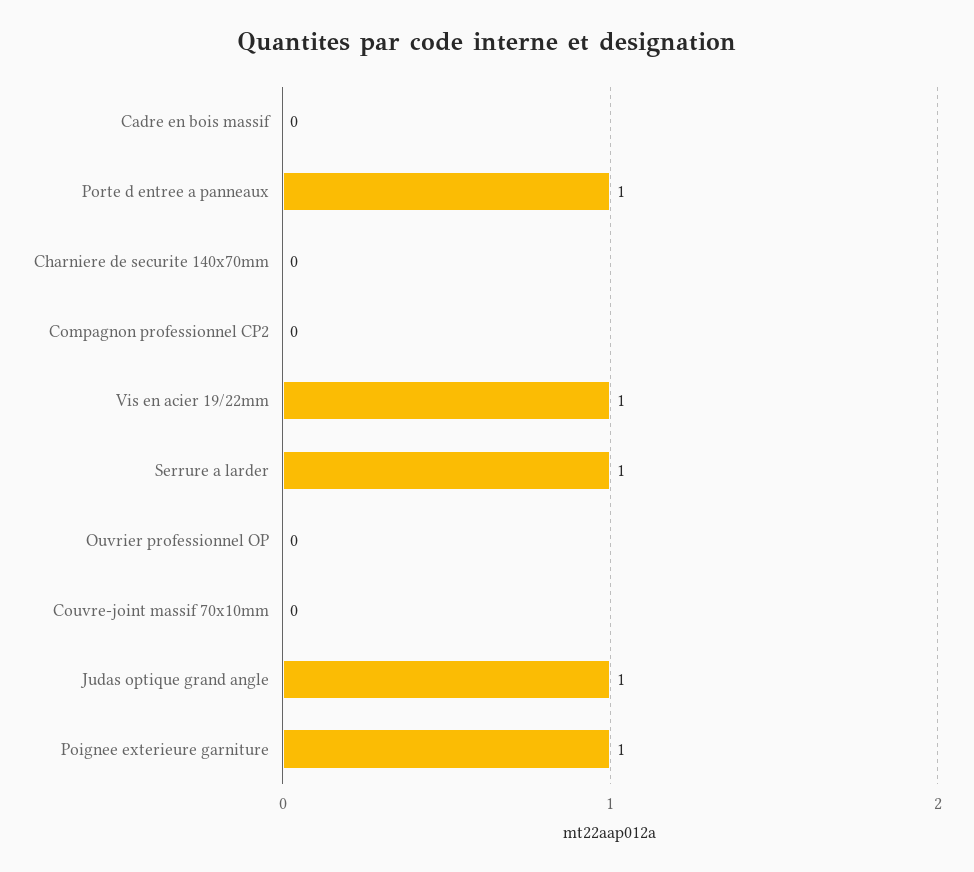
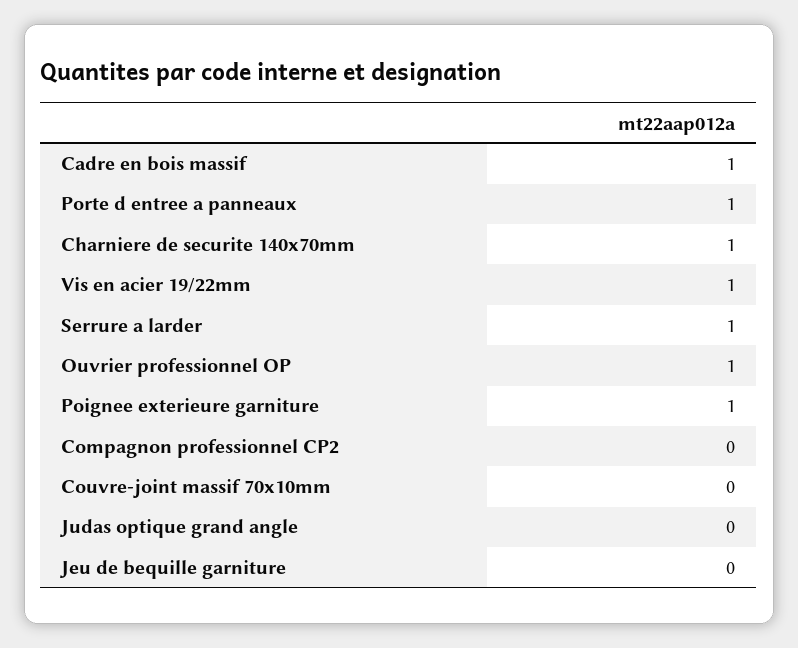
Cadre en bois massif: 0 -> 1
Charniere de securite 140x70mm: 0 -> 1
Ouvrier professionnel OP: 0 -> 1
Judas optique grand angle: 1 -> 0
Jeu de bequille garniture: none -> 0

